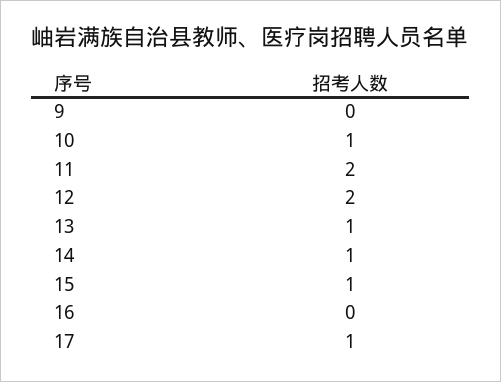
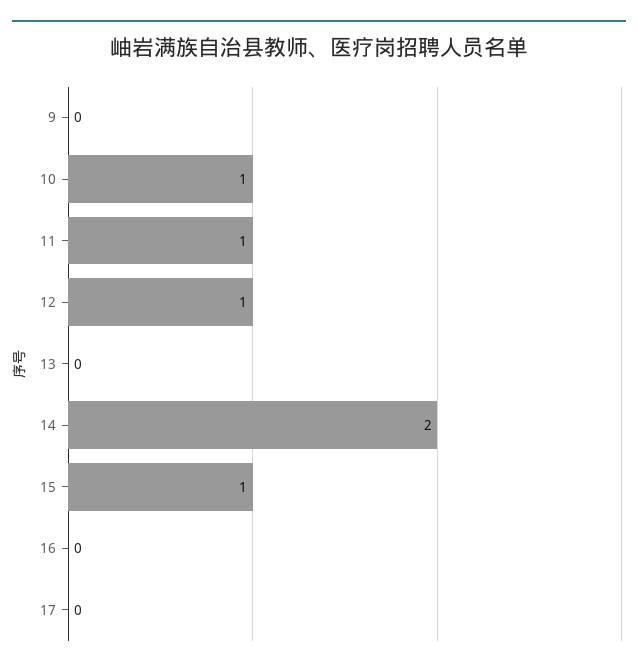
11: 2 -> 1
12: 2 -> 1
13: 1 -> 0
14: 1 -> 2
17: 1 -> 0

